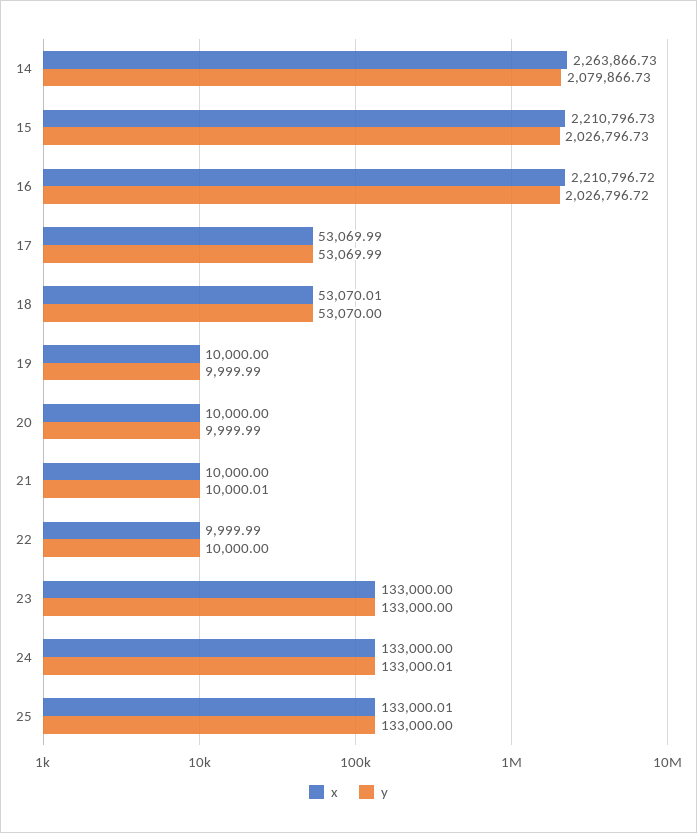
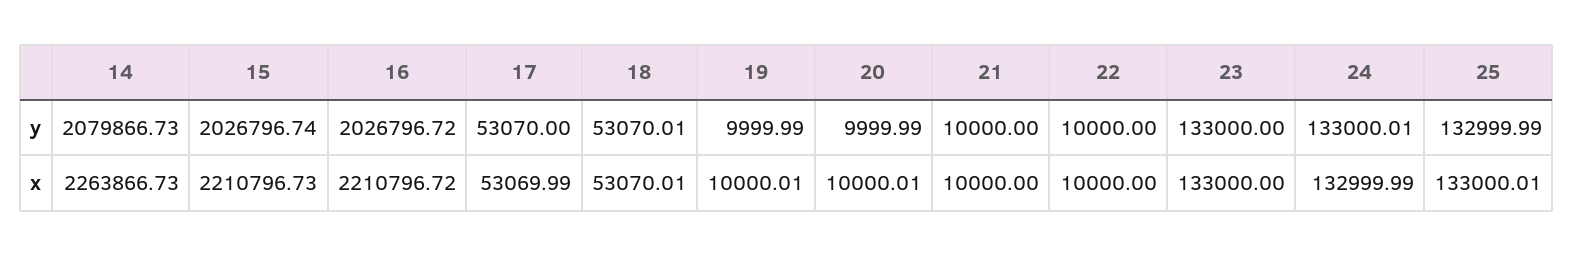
y, 15: 2026796.73 -> 2026796.74
y, 17: 53069.99 -> 53070
y, 18: 53070 -> 53070.01
x, 19: 10000 -> 10000.01
x, 20: 10000 -> 10000.01
y, 21: 10000.01 -> 10000
x, 22: 9999.99 -> 10000
x, 24: 133000 -> 132999.99
y, 25: 133000 -> 132999.99

